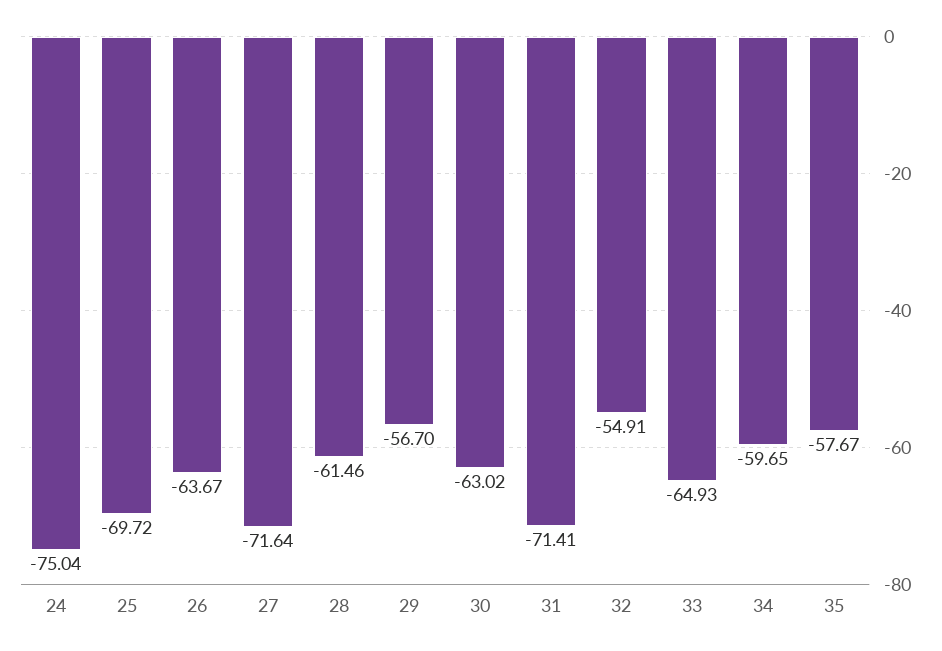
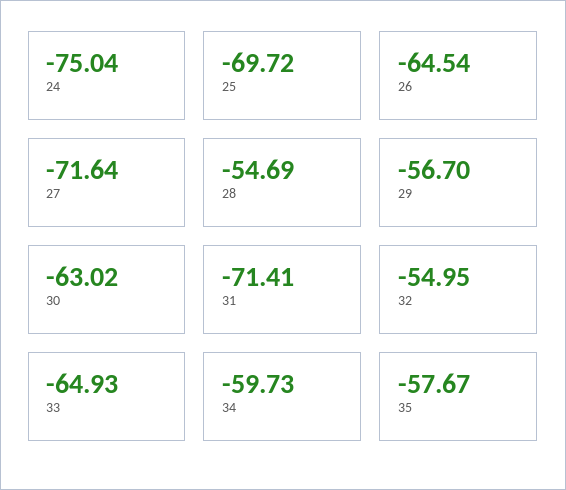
26: -63.67 -> -64.54
28: -61.46 -> -54.69
32: -54.91 -> -54.95
34: -59.65 -> -59.73

